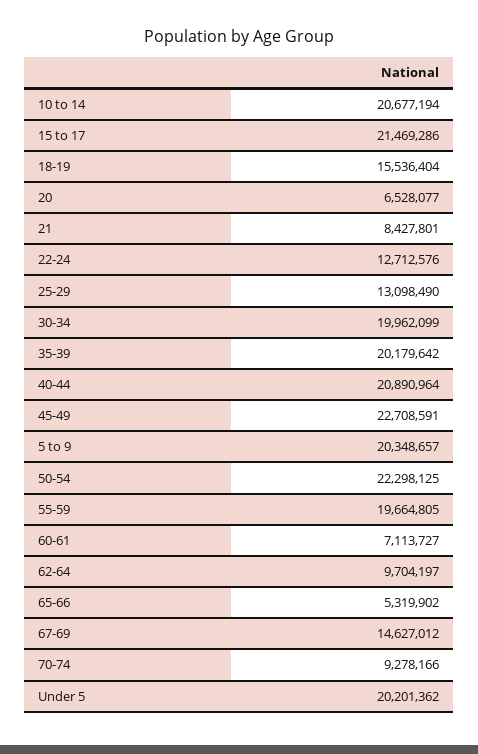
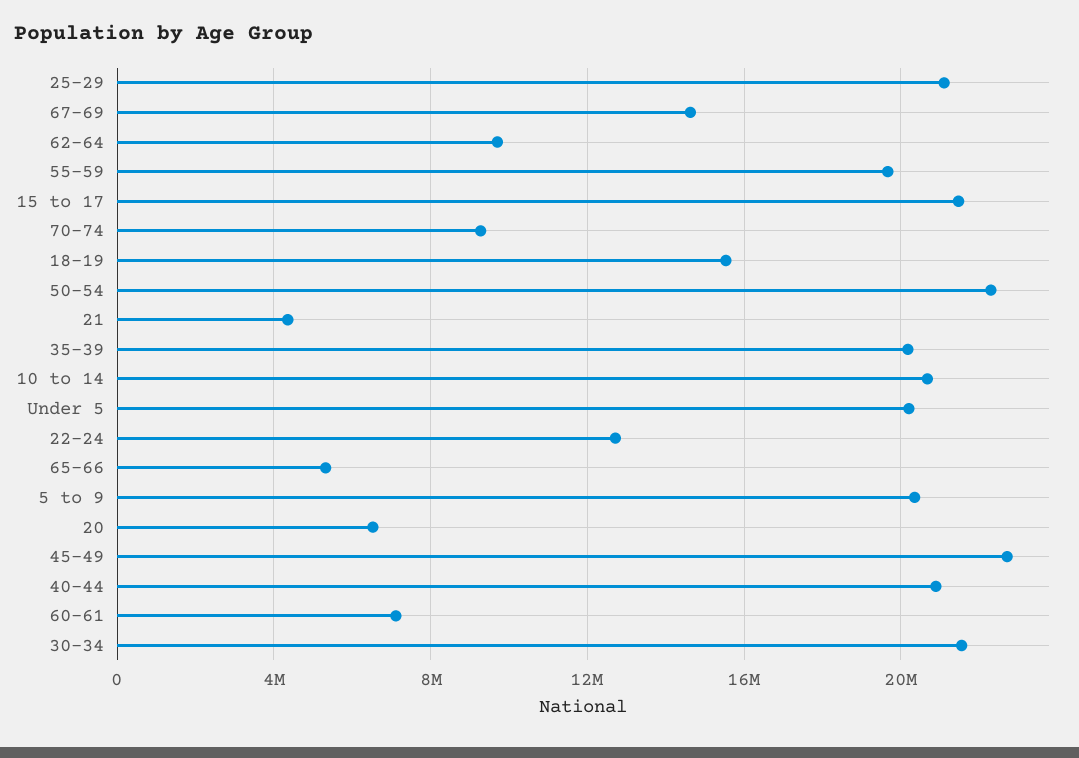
21: 8427801 -> 4500000
25-29: 13098490 -> 21000000
30-34: 19962099 -> 21500000

